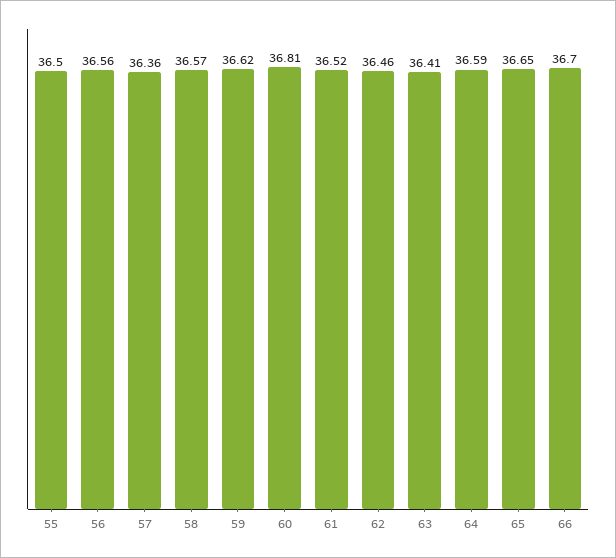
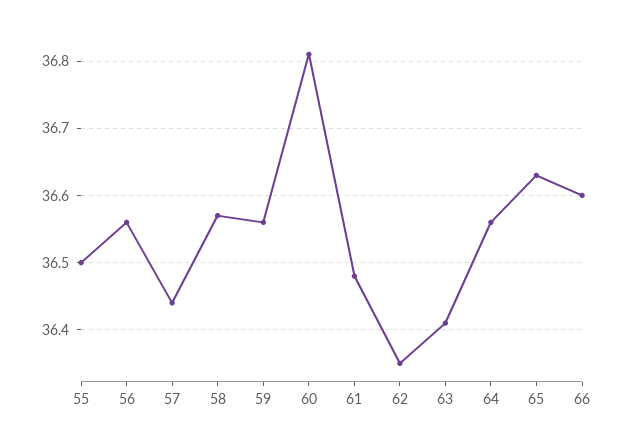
57: 36.36 -> 36.44
59: 36.62 -> 36.56
61: 36.52 -> 36.48
62: 36.46 -> 36.35
64: 36.59 -> 36.56
65: 36.65 -> 36.63
66: 36.7 -> 36.6

